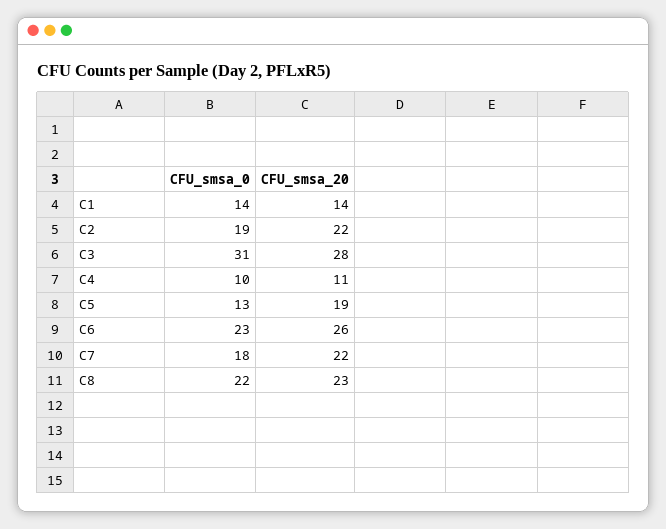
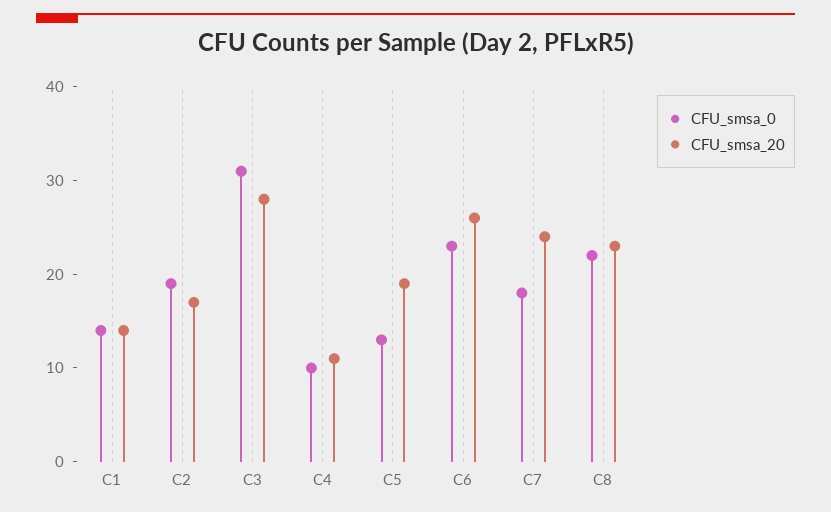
CFU_smsa_20, C2: 22 -> 17
CFU_smsa_20, C7: 22 -> 24

